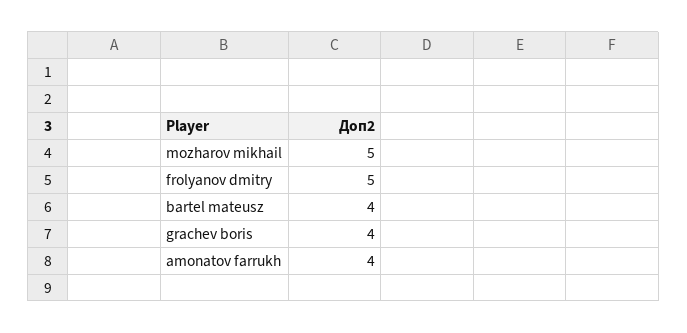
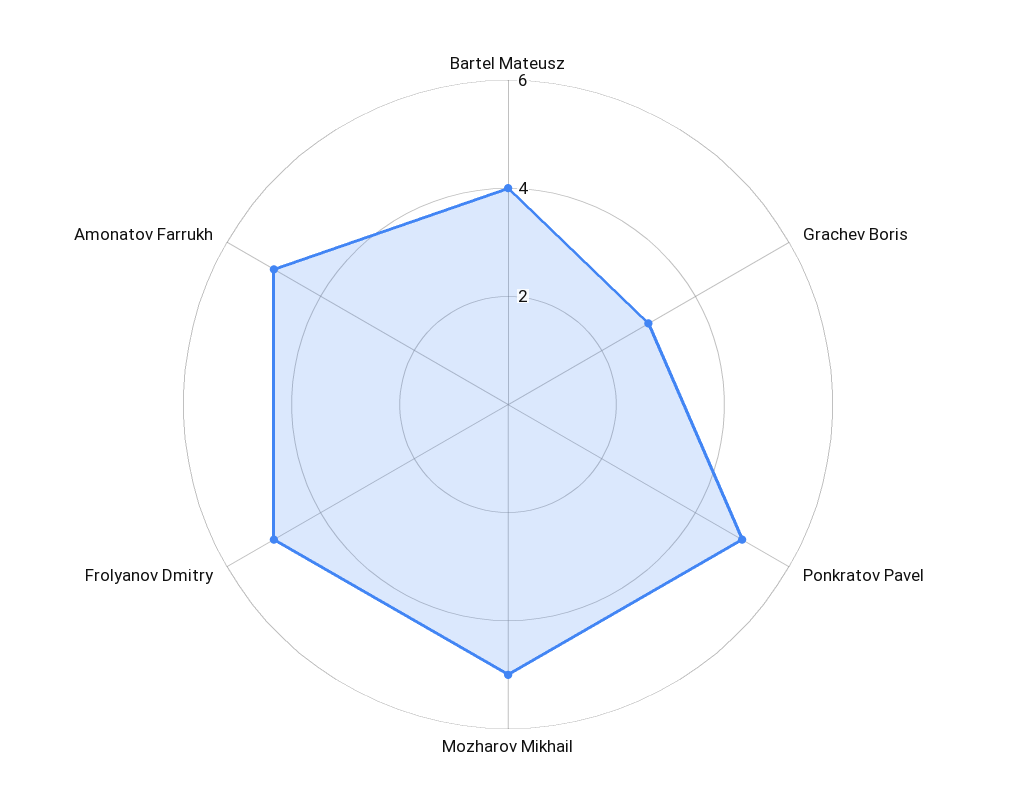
grachev boris: 4 -> 3
amonatov farrukh: 4 -> 5
Ponkratov Pavel: none -> 5

